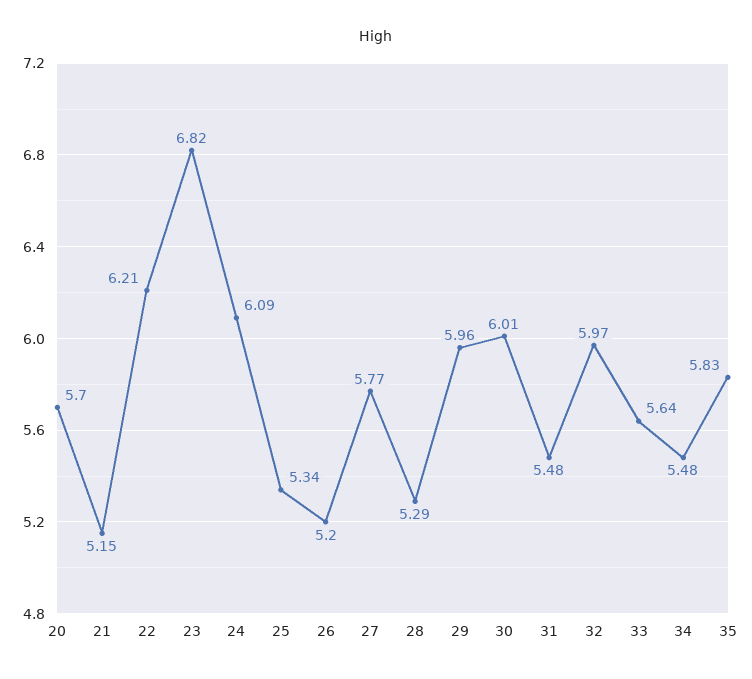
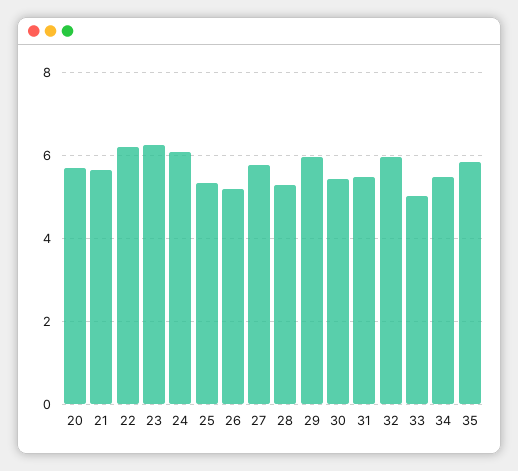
21: 5.15 -> 5.6
23: 6.82 -> 6.2
30: 6.01 -> 5.4
33: 5.64 -> 5

